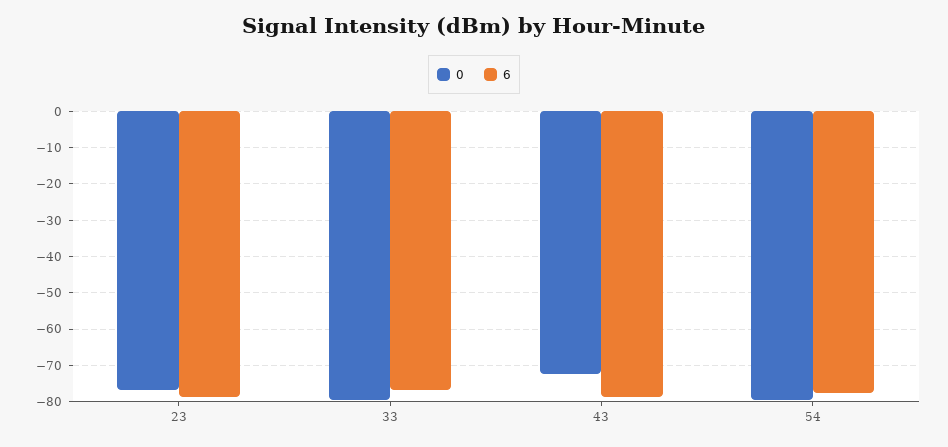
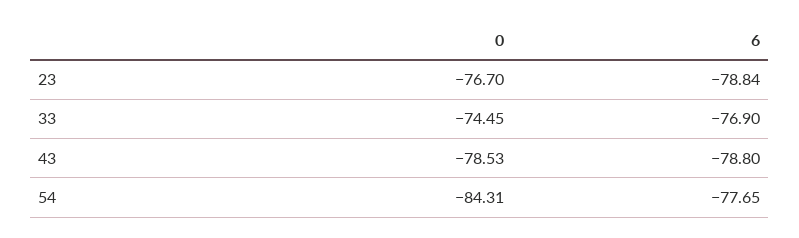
0, 33: -80 -> -74.45
0, 43: -72 -> -78.53
0, 54: -80 -> -84.31

